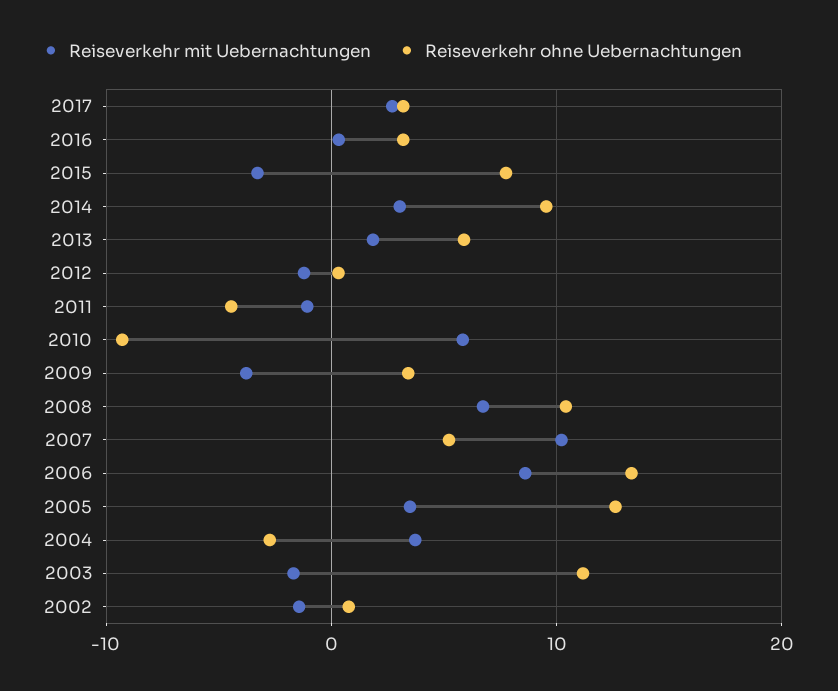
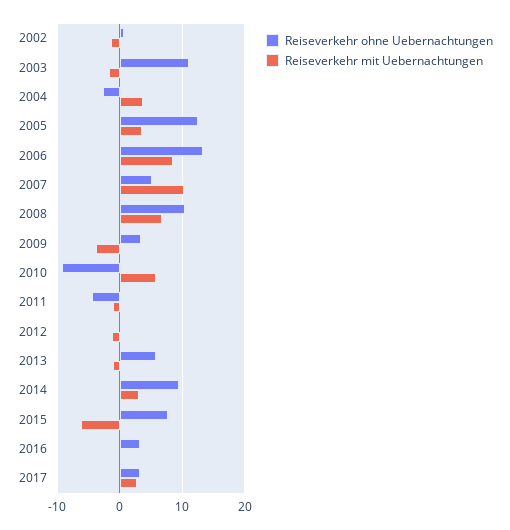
Reiseverkehr mit Uebernachtungen, 2015: -3 -> -6
Reiseverkehr mit Uebernachtungen, 2013: 2 -> -1

